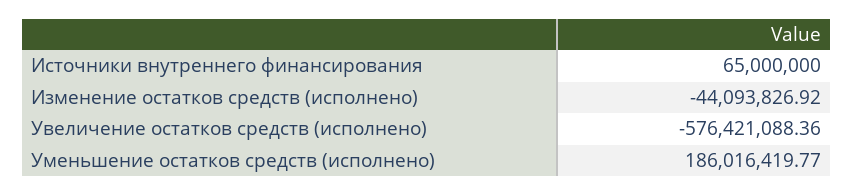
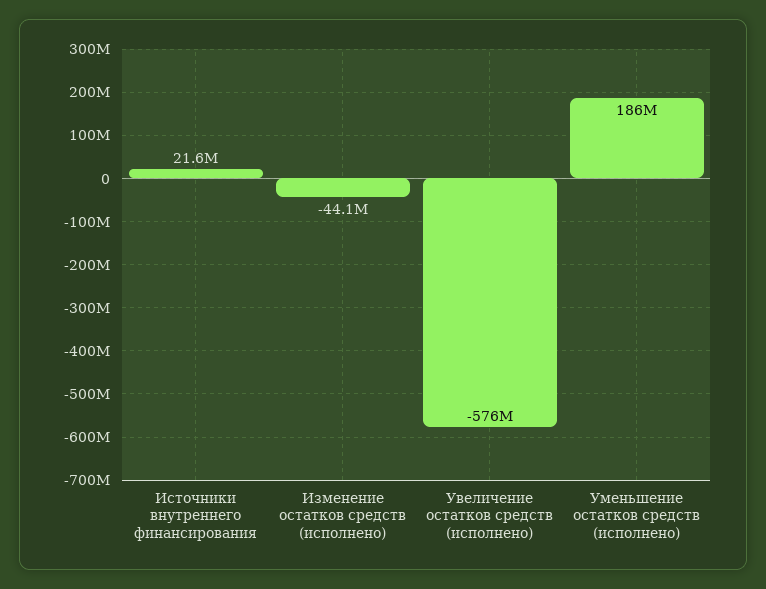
Источники внутреннего финансирования: 65000000 -> 21600000

